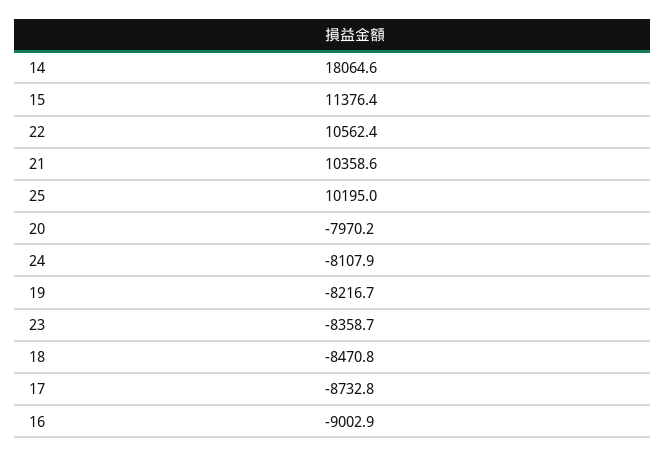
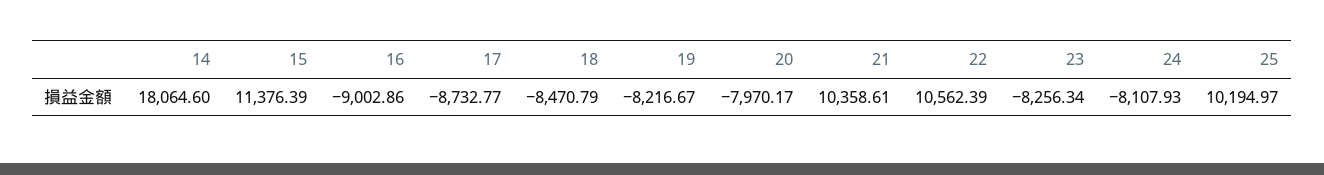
23: -8358.7 -> -8256.34

